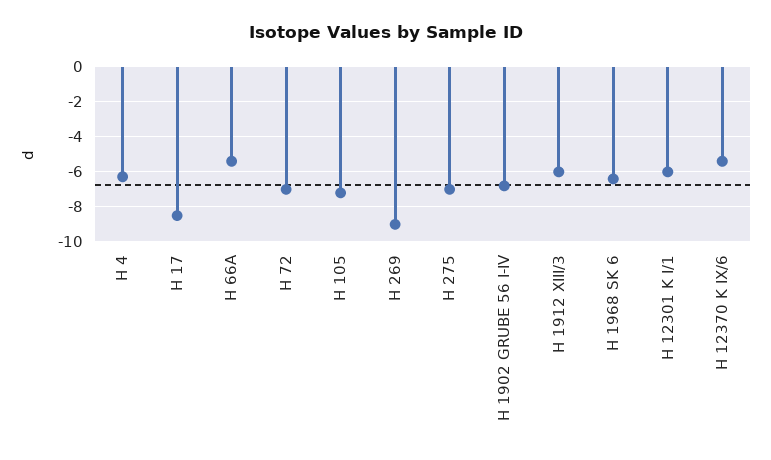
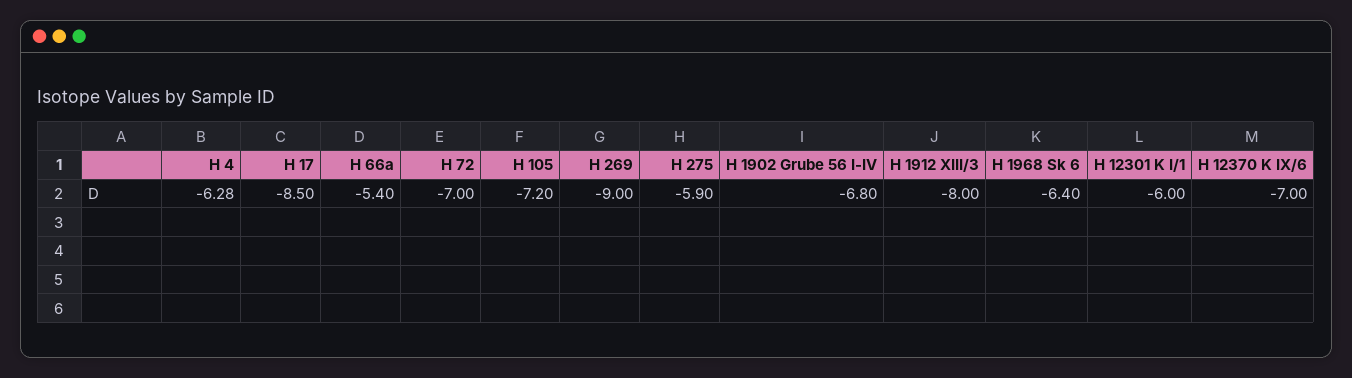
H 275: -7 -> -5.9
H 1912 XIII/3: -6 -> -8
H 12370 K IX/6: -5.5 -> -7

